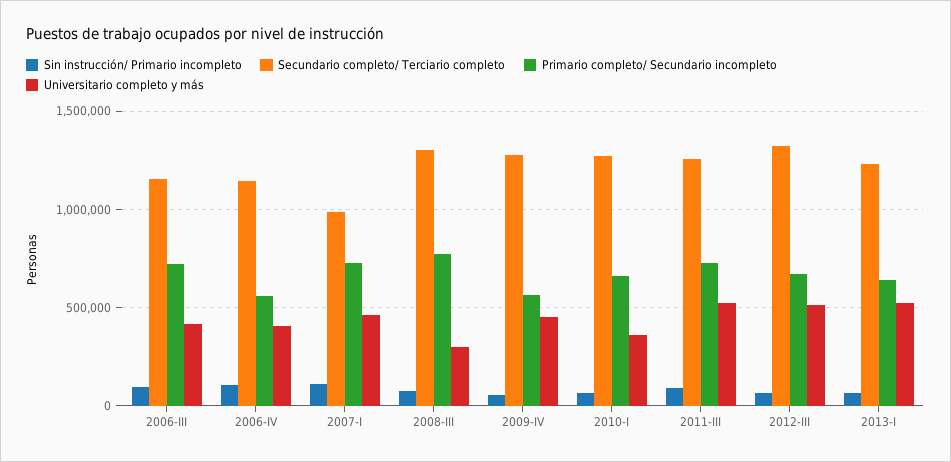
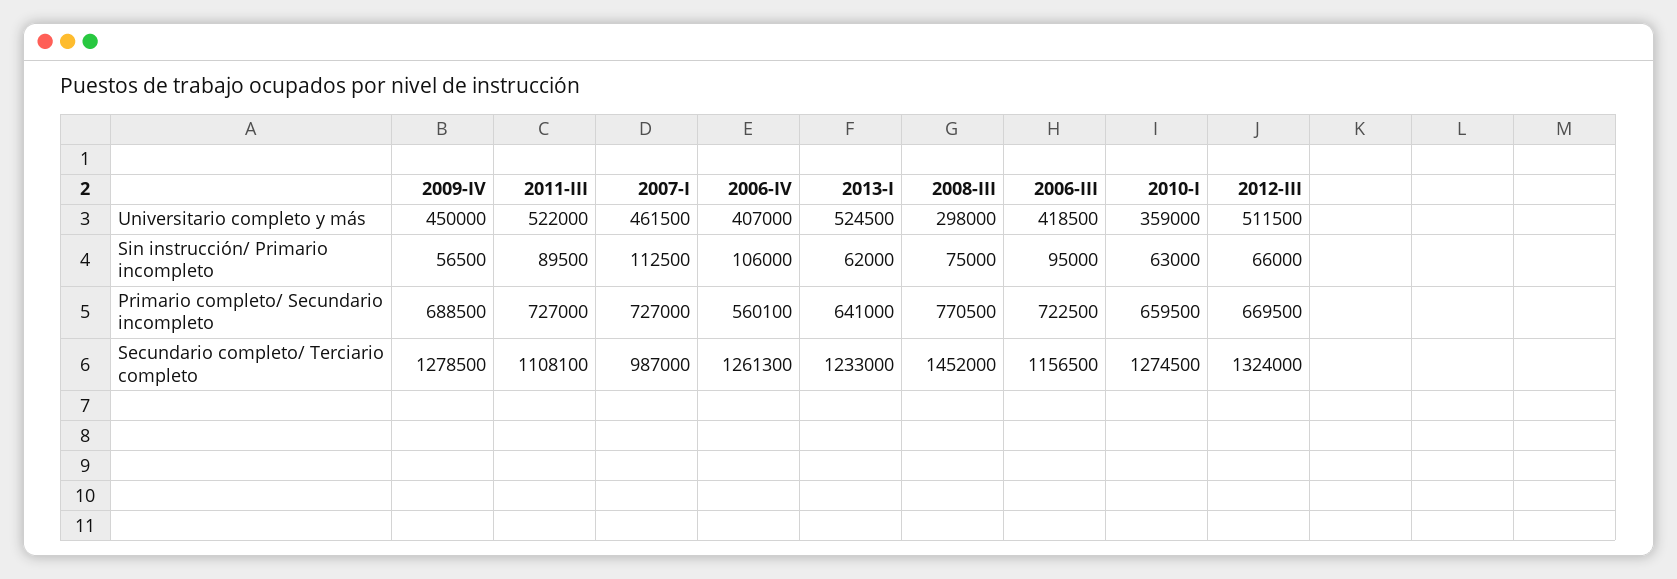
Secundario completo/ Terciario completo, 2006-IV: 1150000 -> 1261300
Secundario completo/ Terciario completo, 2008-III: 1300000 -> 1452000
Primario completo/ Secundario incompleto, 2009-IV: 550000 -> 688500
Secundario completo/ Terciario completo, 2011-III: 1250000 -> 1108100

